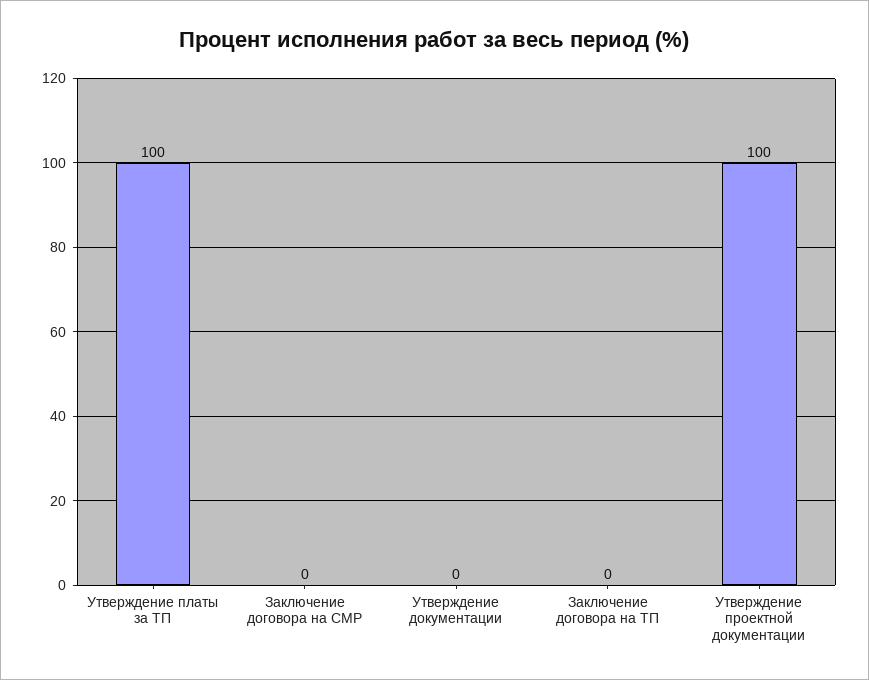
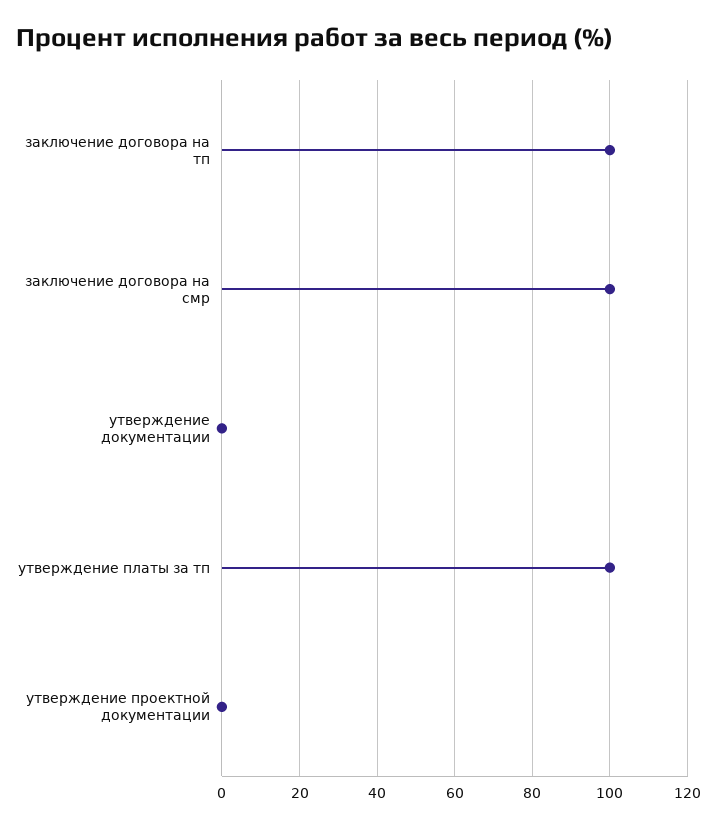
Заключение договора на СМР: 0 -> 100
Заключение договора на ТП: 0 -> 100
Утверждение проектной документации: 100 -> 0

